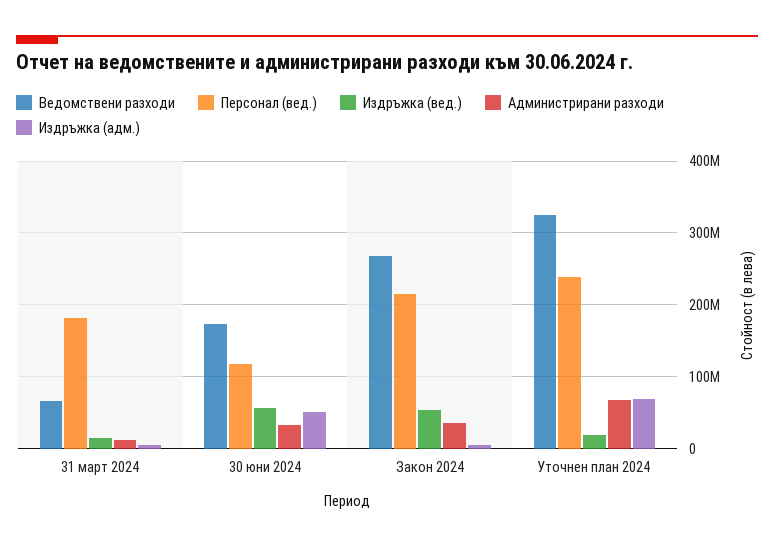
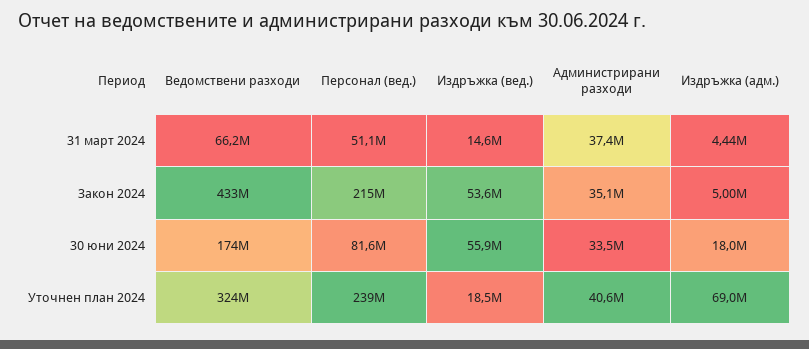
Персонал (вед.), 31 март 2024: 180000000 -> 51100000
Администрирани разходи, 31 март 2024: 10000000 -> 37400000
Персонал (вед.), 30 юни 2024: 120000000 -> 81600000
Издръжка (адм.), 30 юни 2024: 50000000 -> 18000000
Ведомствени разходи, Закон 2024: 270000000 -> 433000000
Администрирани разходи, Уточнен план 2024: 70000000 -> 40600000

